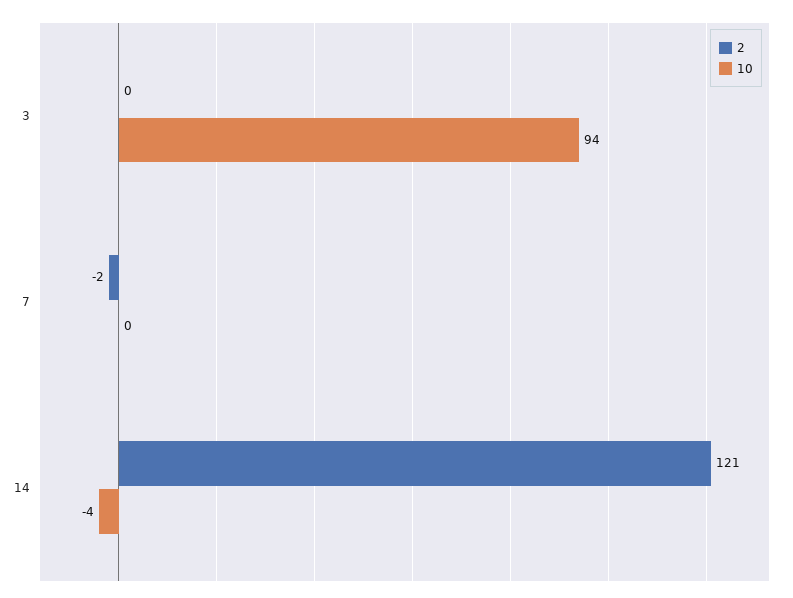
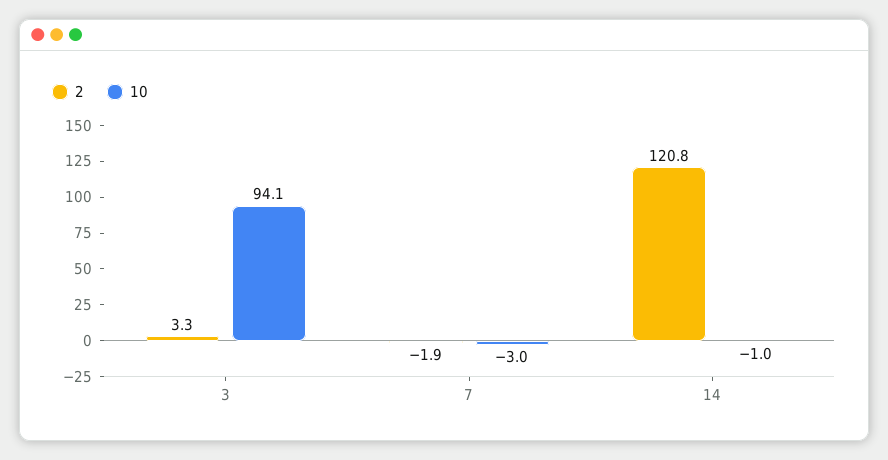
2, 3: 0 -> 3.3
10, 7: 0 -> -3
10, 14: -4 -> -1

